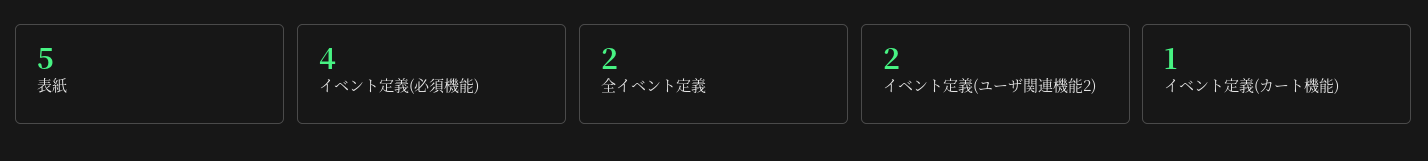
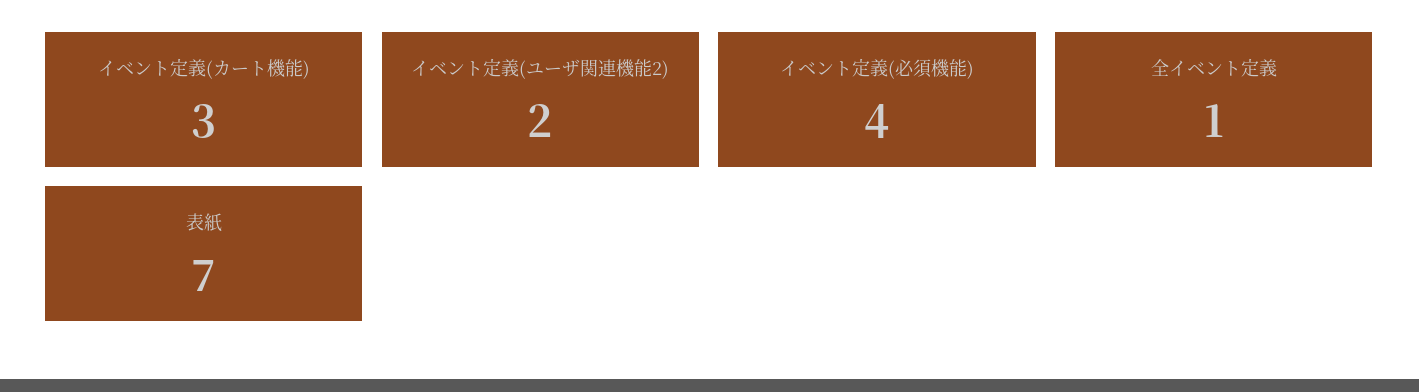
表紙: 5 -> 7
全イベント定義: 2 -> 1
イベント定義(カート機能): 1 -> 3

